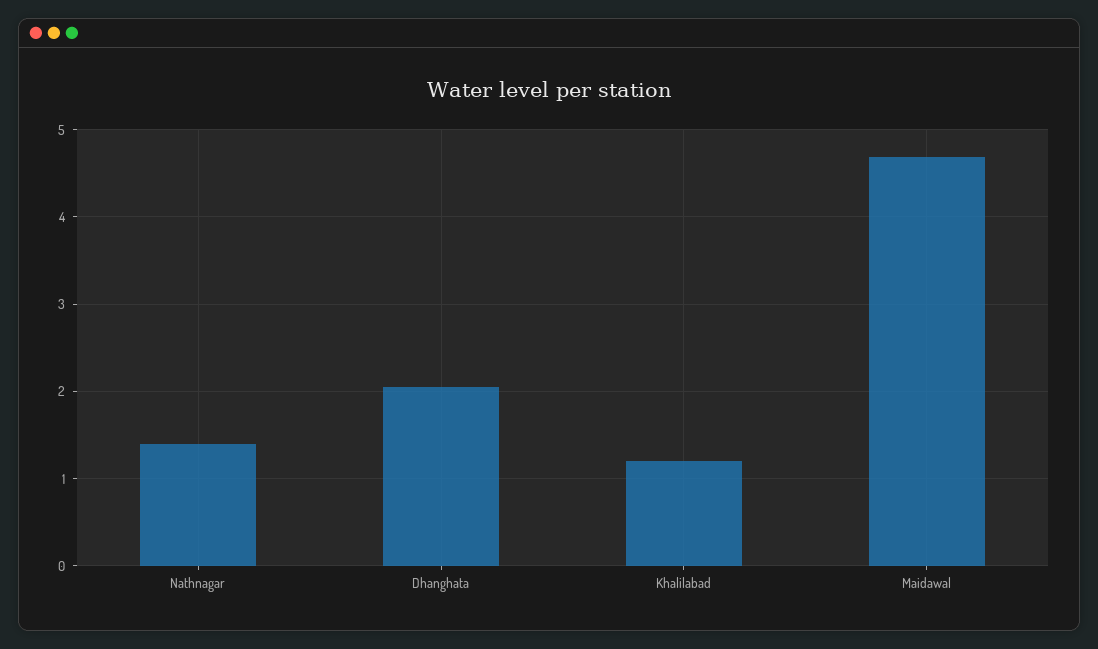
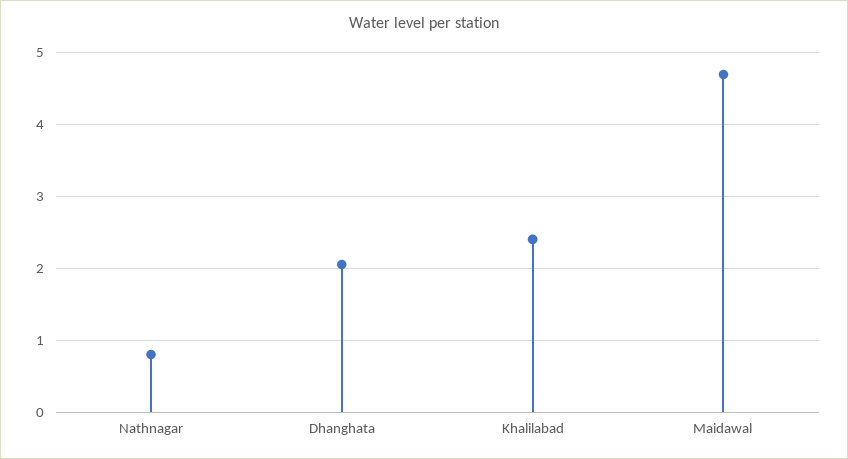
Nathnagar: 1.4 -> 0.8
Khalilabad: 1.2 -> 2.4

